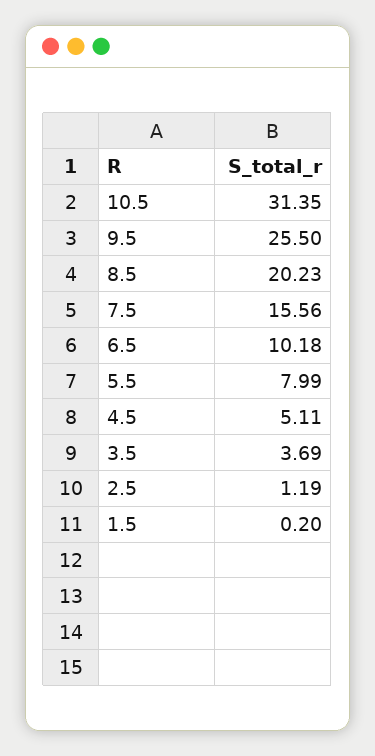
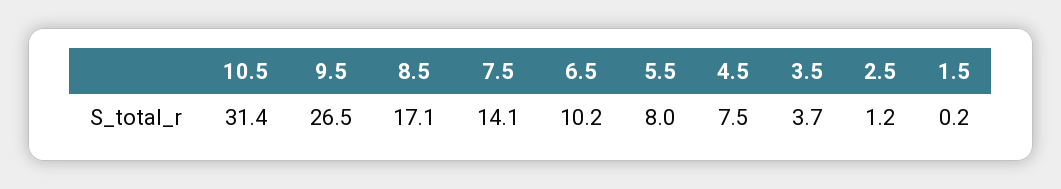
9.5: 25.5 -> 26.5
8.5: 20.23 -> 17.1
7.5: 15.56 -> 14.1
4.5: 5.11 -> 7.5

